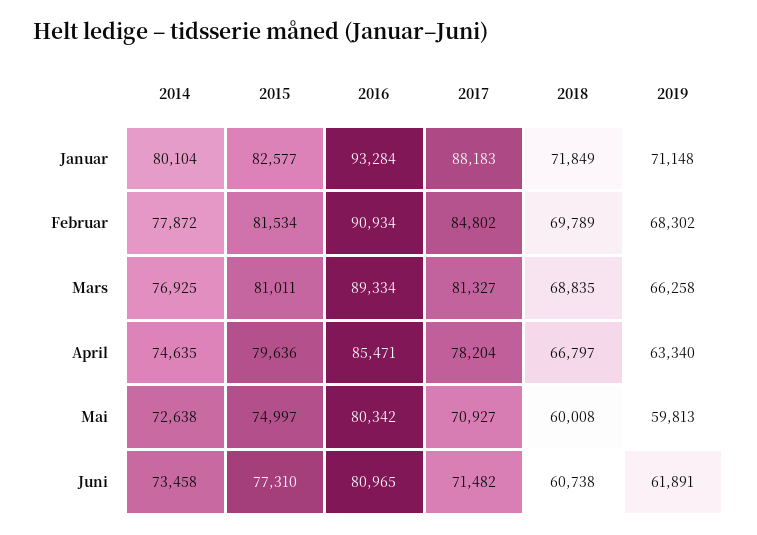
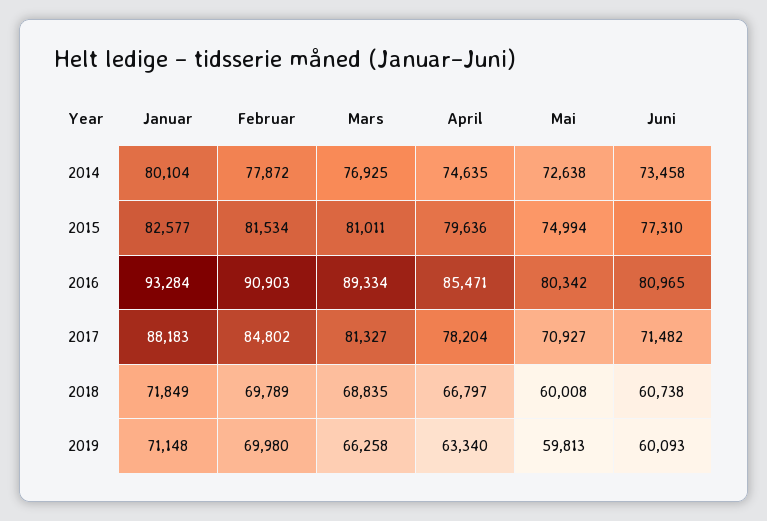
2016, Februar: 90934 -> 90903
2019, Februar: 68302 -> 69980
2015, Mai: 74997 -> 74994
2019, Juni: 61891 -> 60093

